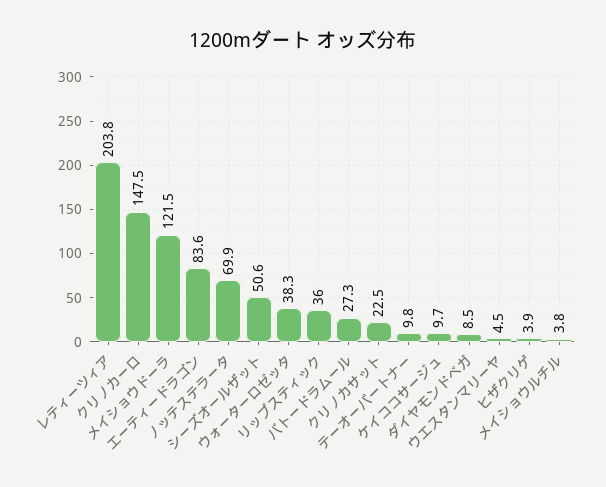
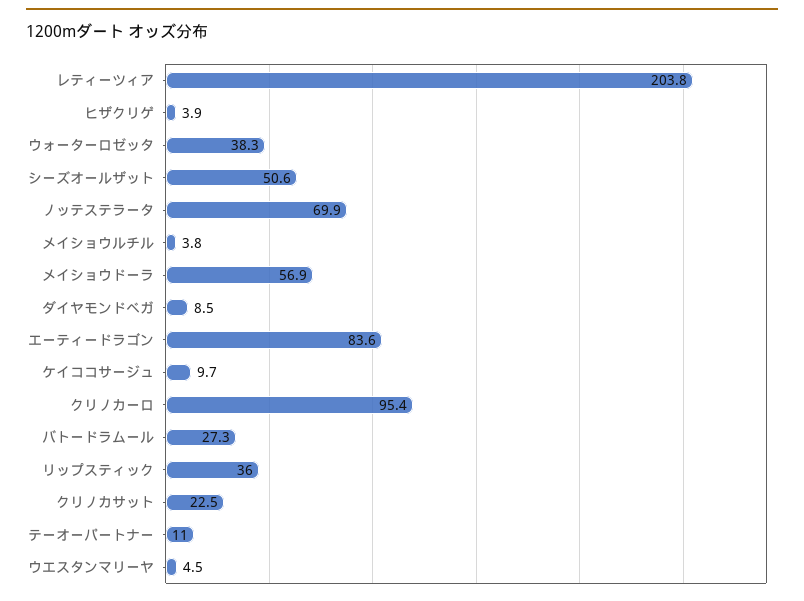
クリノカーロ: 147.5 -> 95.4
メイショウドーラ: 121.5 -> 56.9
テーオーパートナー: 9.8 -> 11

